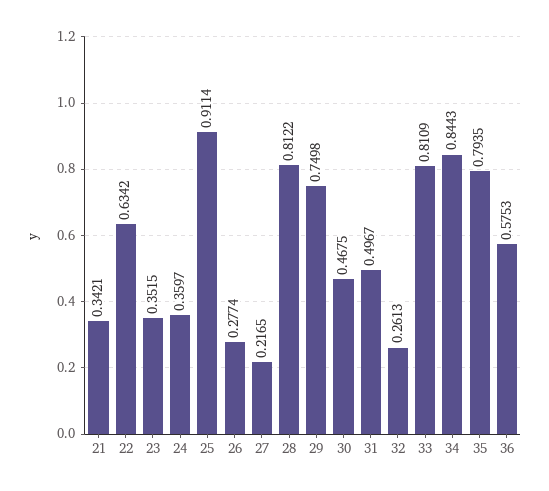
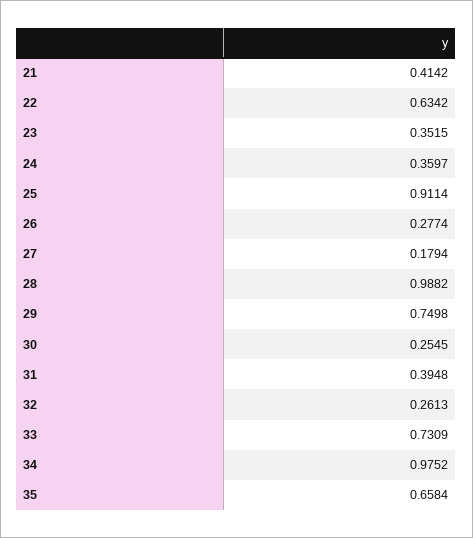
21: 0.3421 -> 0.4142
27: 0.2165 -> 0.1794
28: 0.8122 -> 0.9882
30: 0.4675 -> 0.2545
31: 0.4967 -> 0.3948
33: 0.8109 -> 0.7309
34: 0.8443 -> 0.9752
35: 0.7935 -> 0.6584
36: 0.5753 -> none

